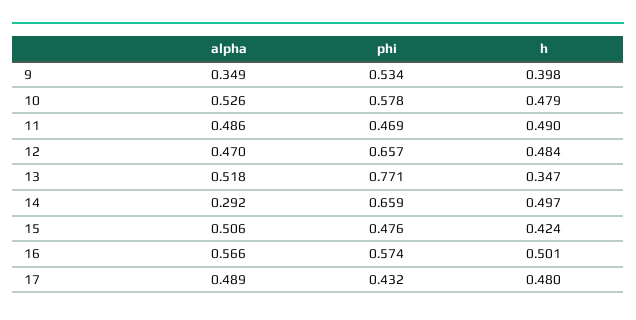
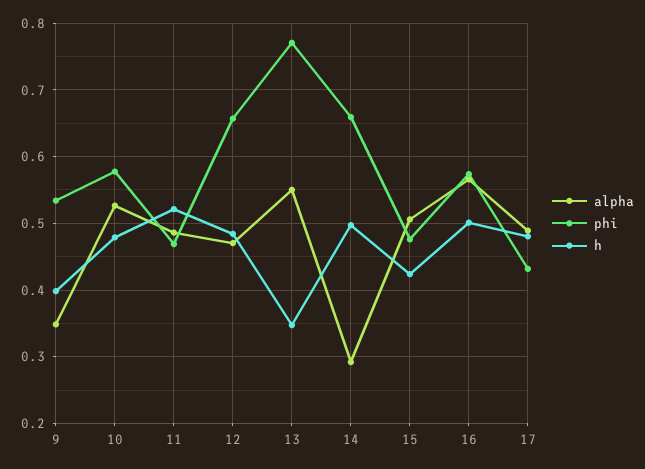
h, 11: 0.49 -> 0.52
alpha, 13: 0.518 -> 0.55

